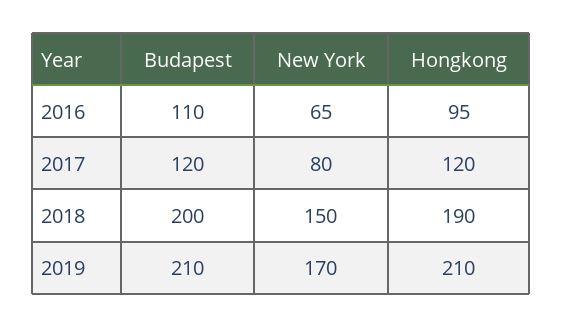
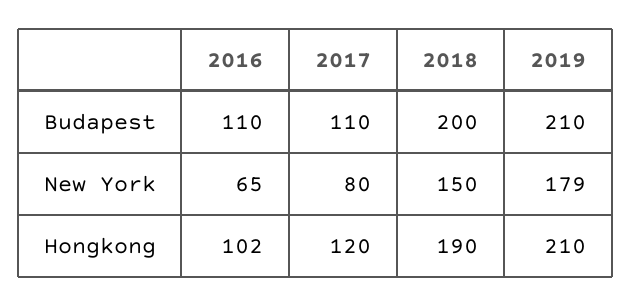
Hongkong, 2016: 95 -> 102
Budapest, 2017: 120 -> 110
New York, 2019: 170 -> 179

